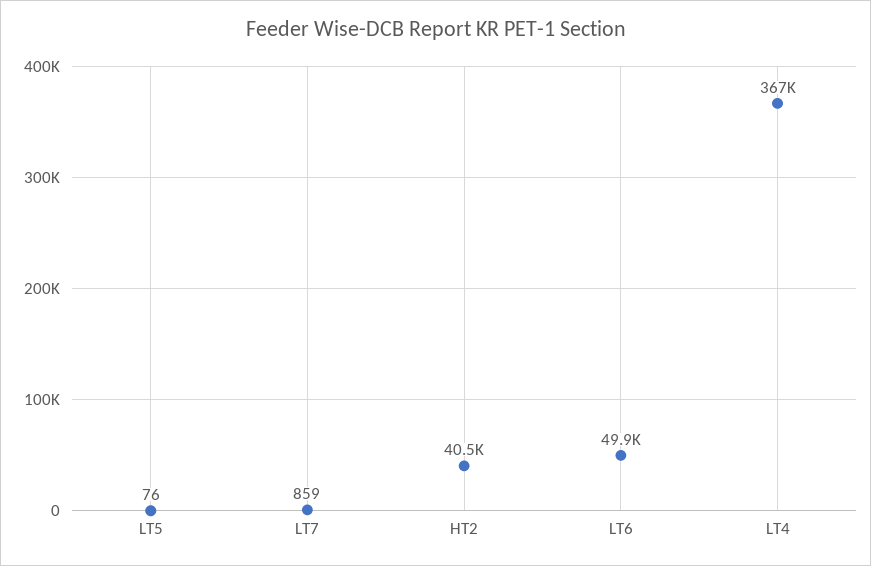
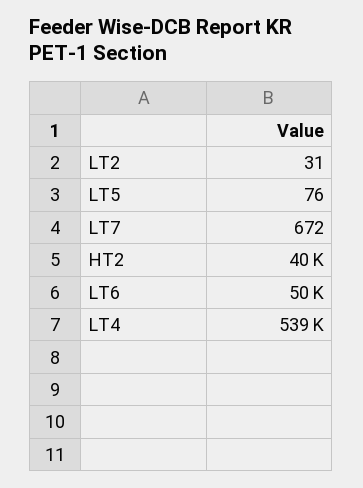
LT7: 859 -> 672
LT4: 367000 -> 539000
LT2: none -> 31

